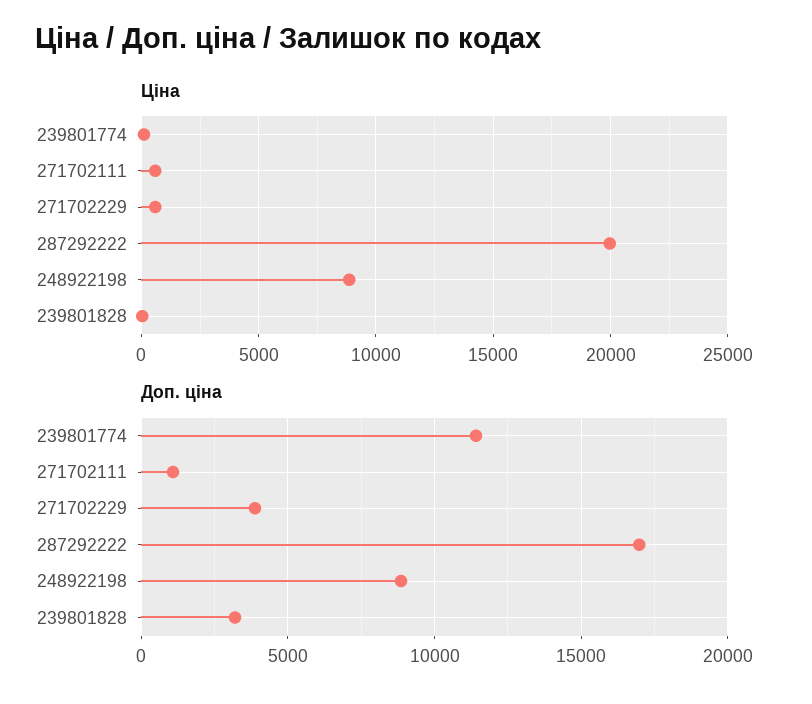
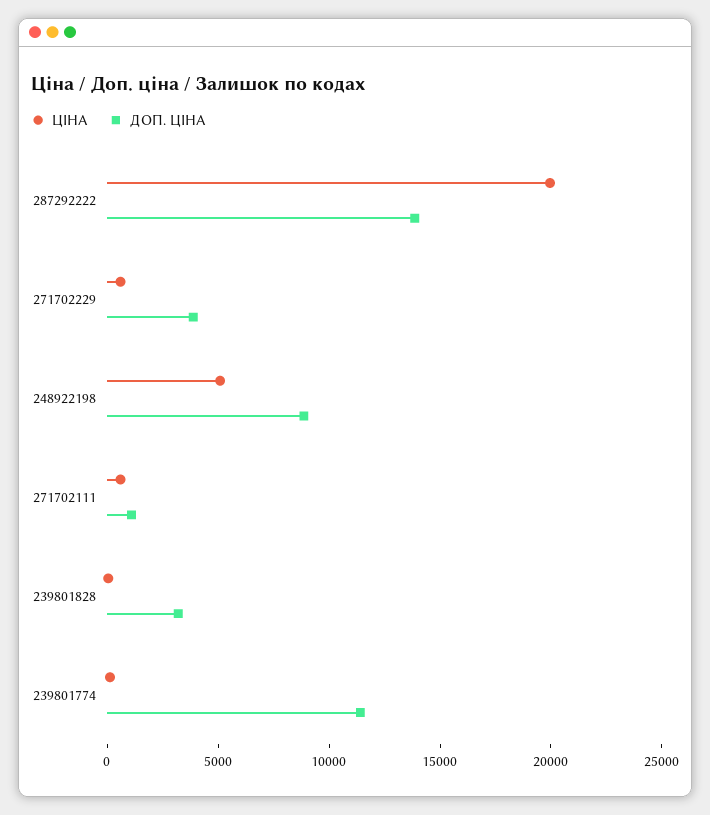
Ціна, 248922198: 9000 -> 5000
Доп. ціна, 287292222: 17000 -> 14000

